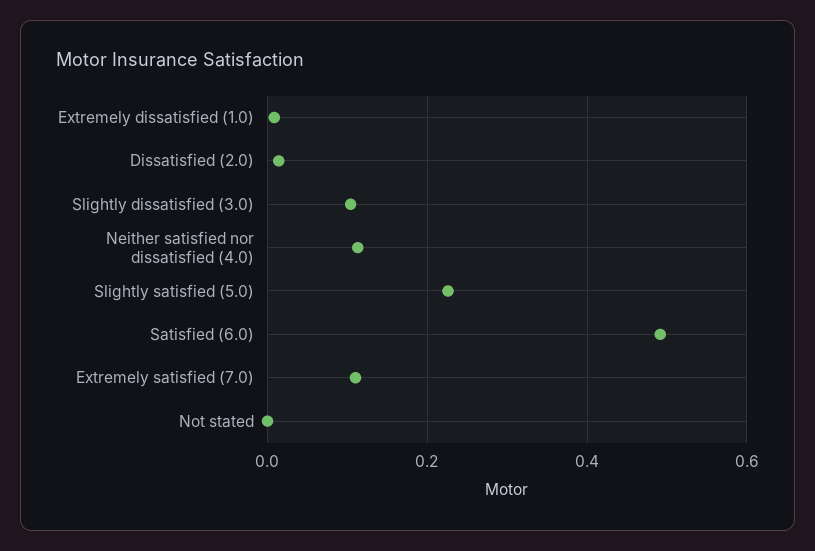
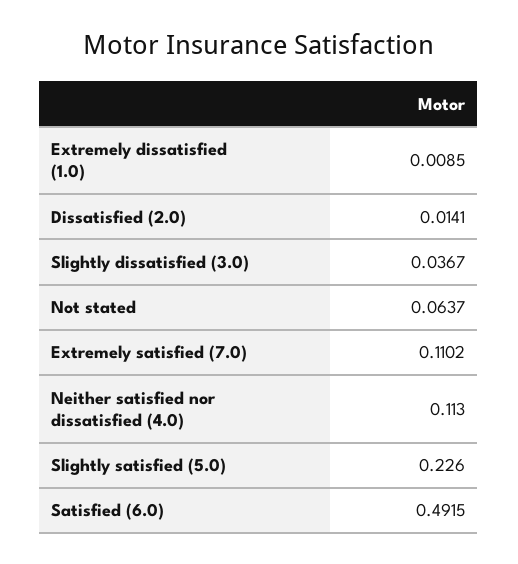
Slightly dissatisfied (3.0): 0.1 -> 0.0367
Not stated: 0 -> 0.0637

